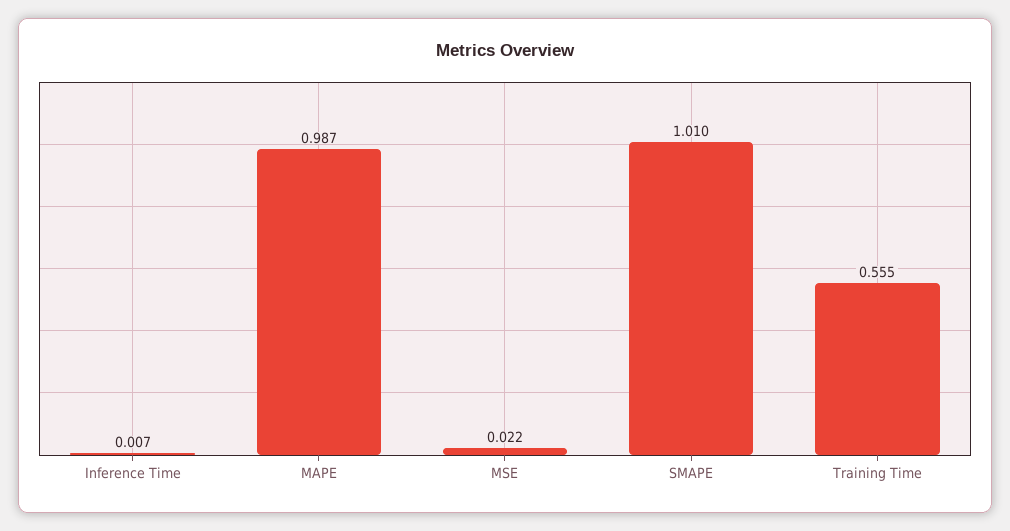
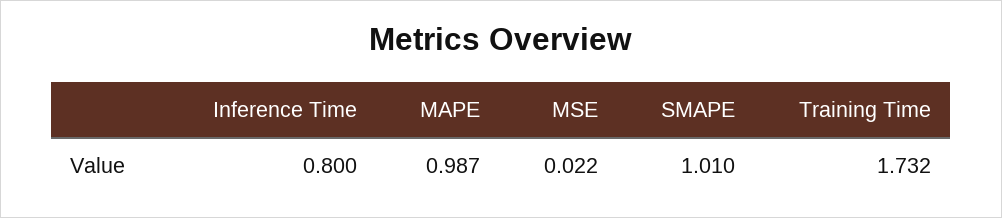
Inference Time: 0.007 -> 0.8
Training Time: 0.555 -> 1.732

